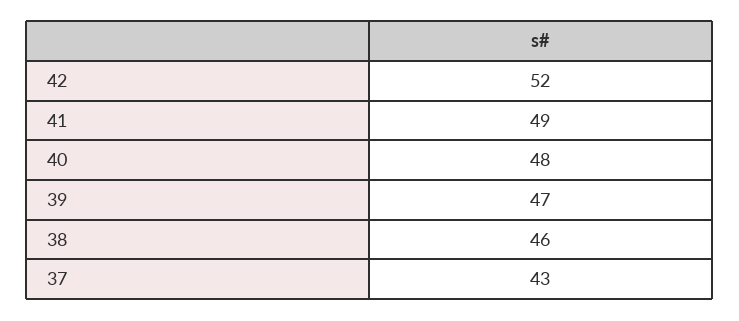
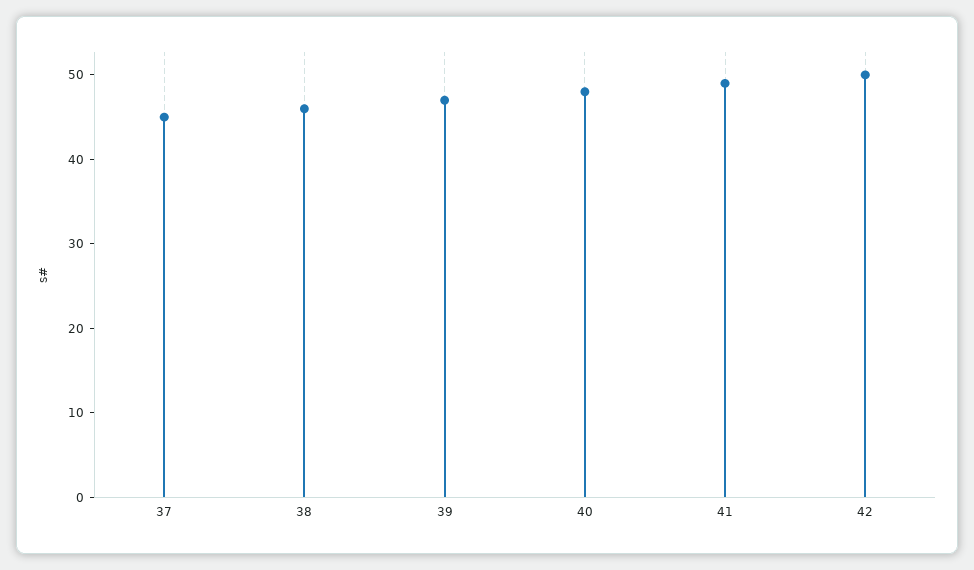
42: 52 -> 50
37: 43 -> 45

